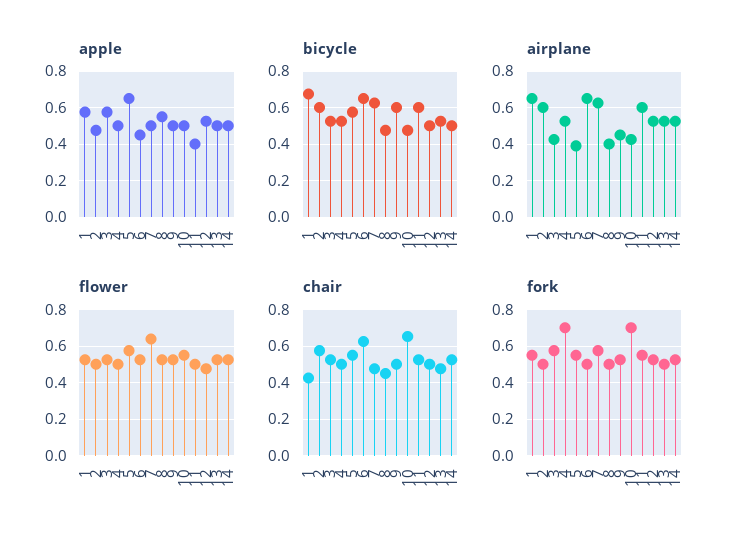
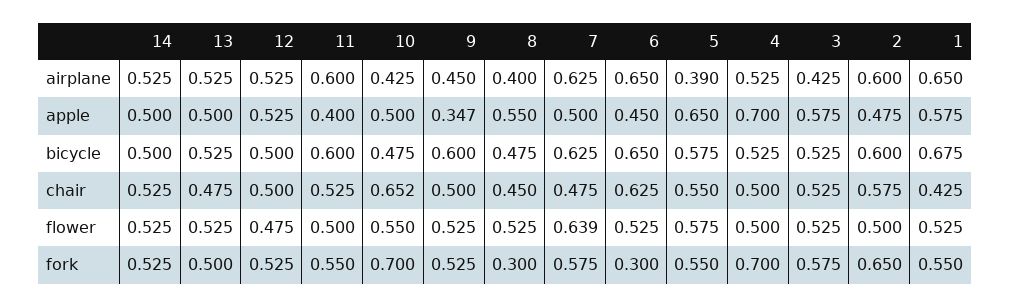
apple, 4: 0.5 -> 0.7
apple, 9: 0.5 -> 0.347
fork, 2: 0.5 -> 0.65
fork, 6: 0.5 -> 0.3
fork, 8: 0.5 -> 0.3

